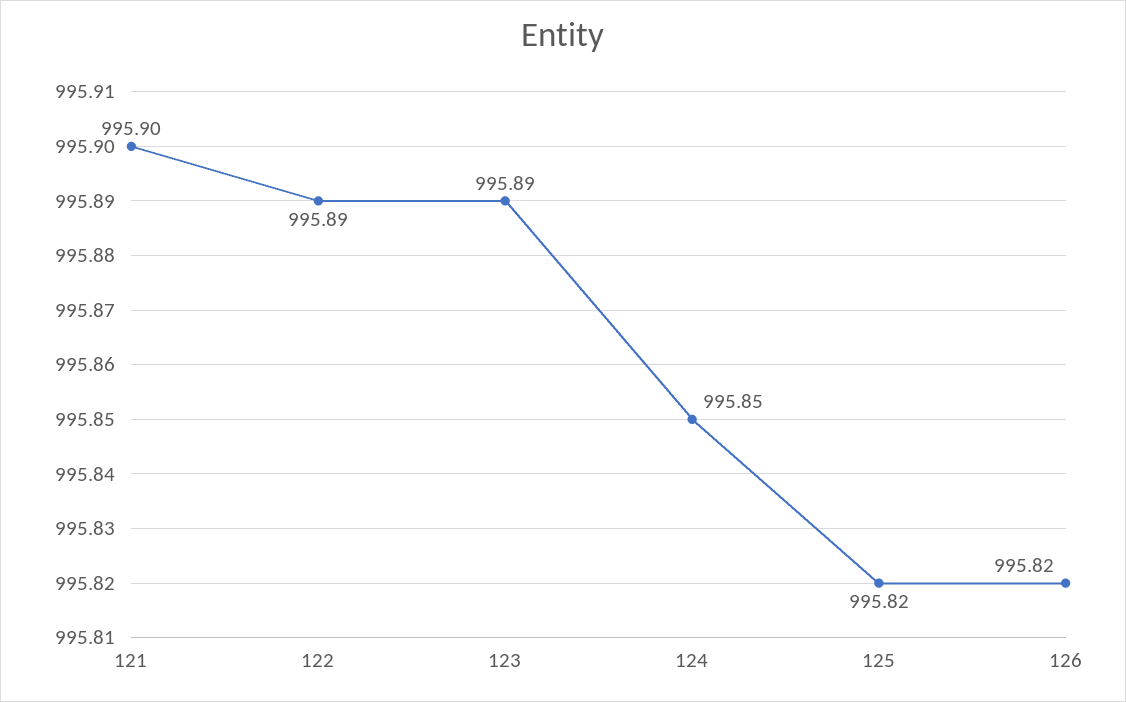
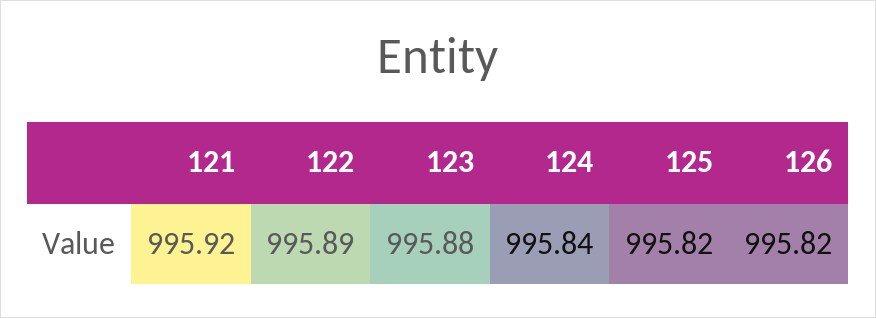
121: 995.9 -> 995.92
123: 995.89 -> 995.88
124: 995.85 -> 995.84

